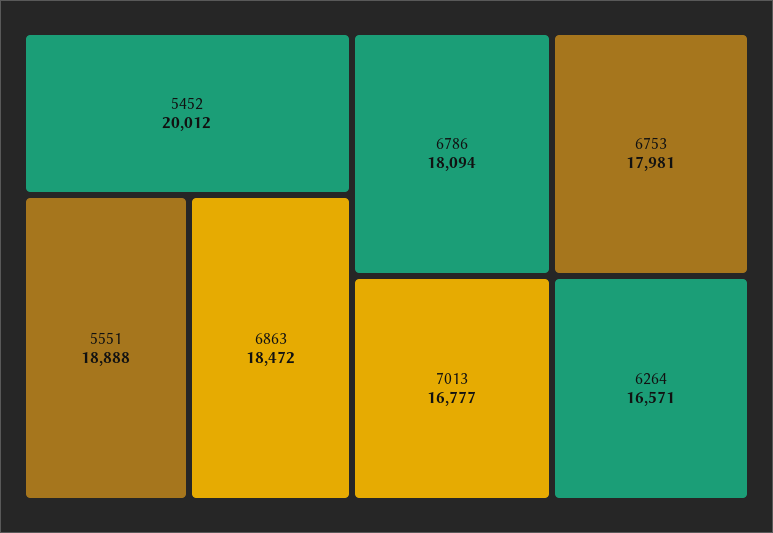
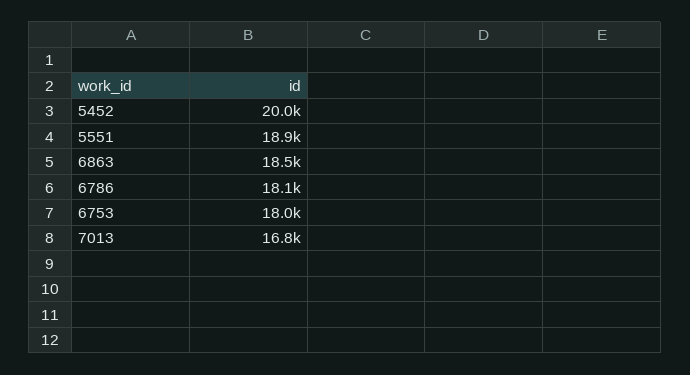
6264: 16571 -> none

